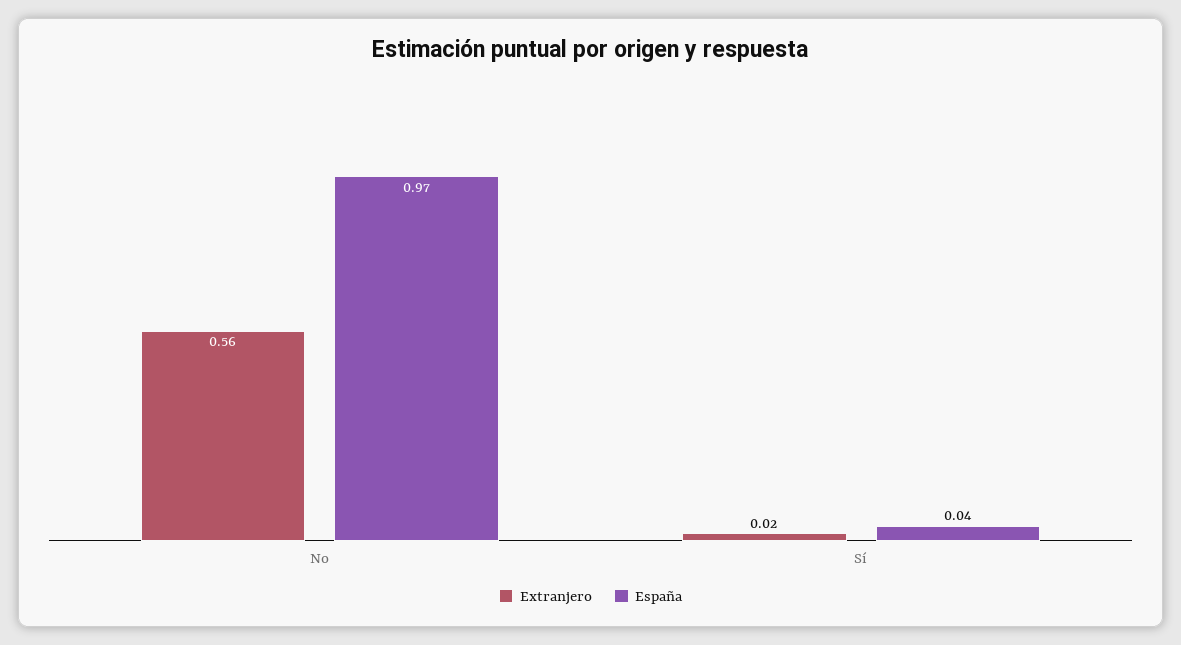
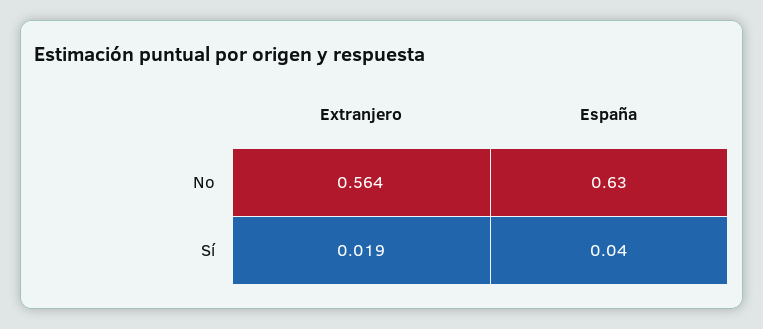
España, No: 0.97 -> 0.63

